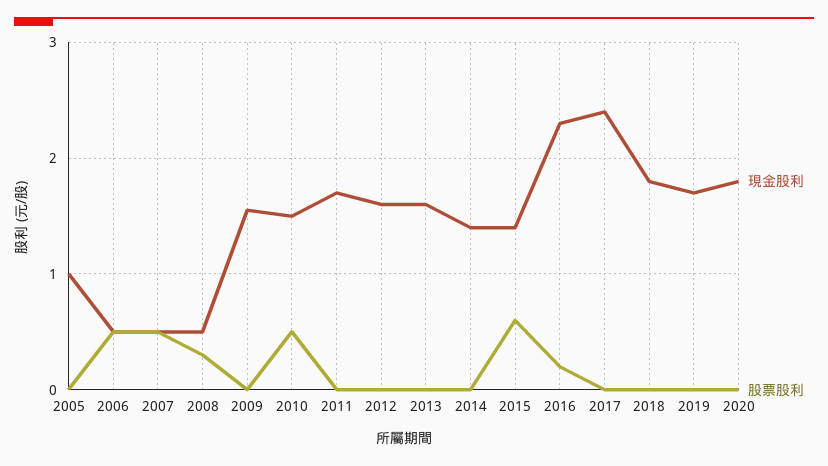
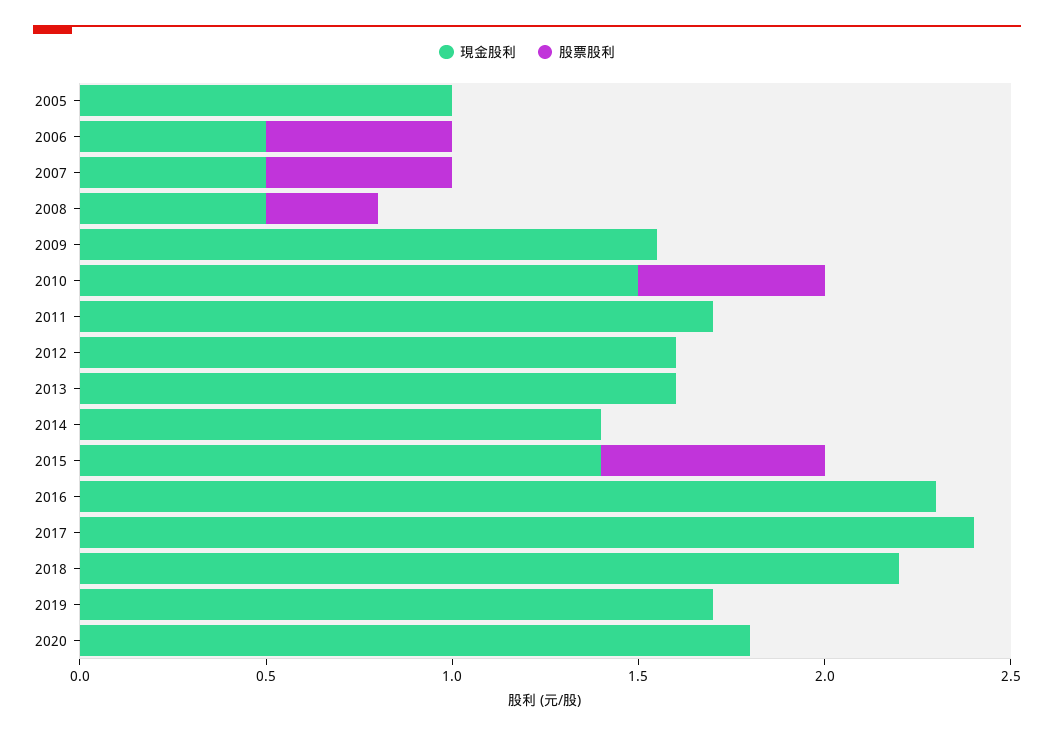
股票股利, 2016: 0.2 -> 0
現金股利, 2018: 1.8 -> 2.2

